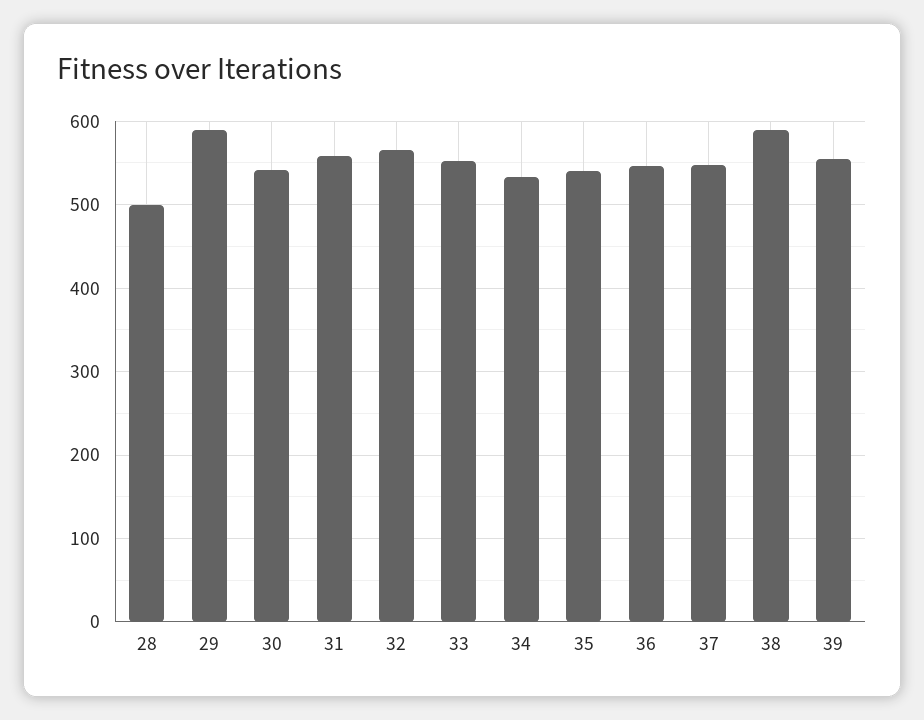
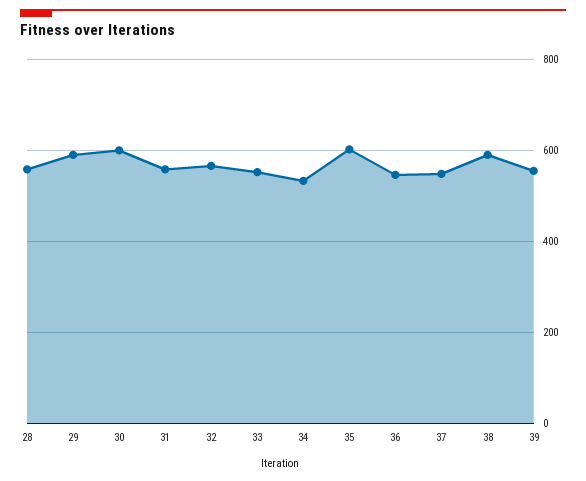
28: 500 -> 560
30: 540 -> 600
35: 540 -> 600

